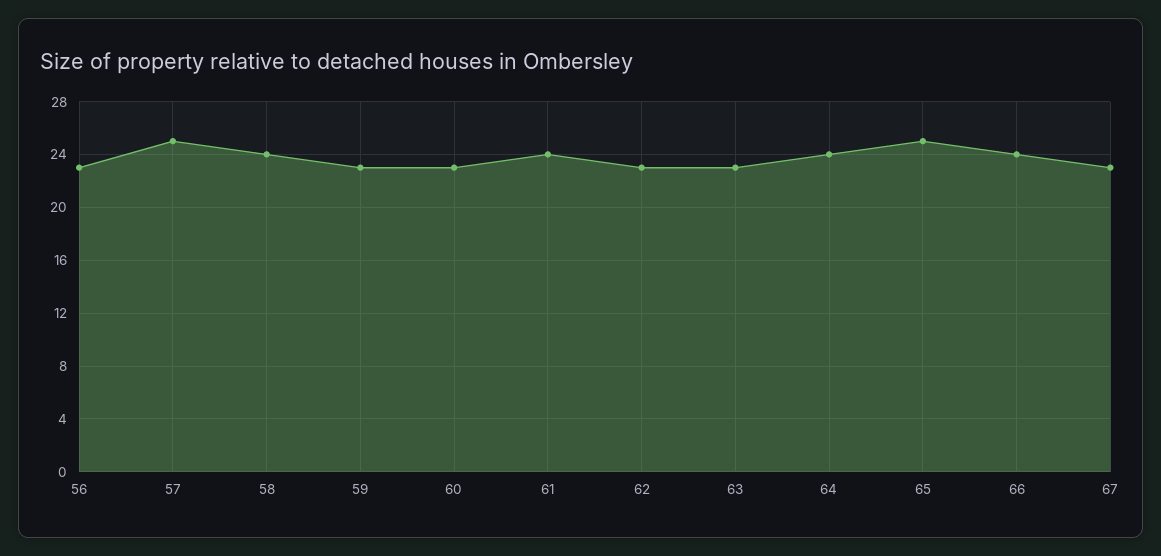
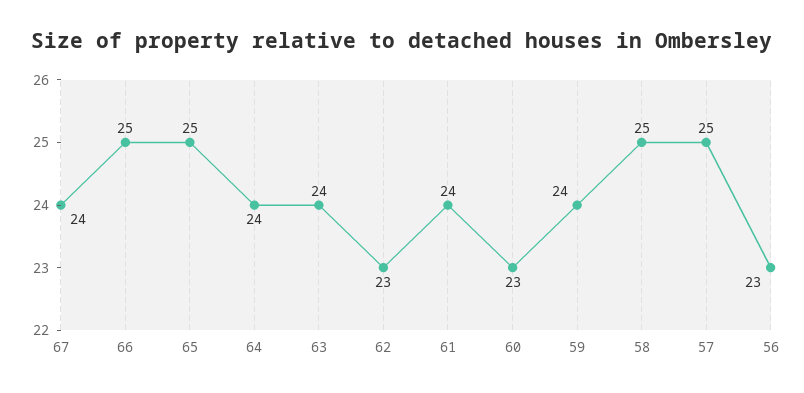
58: 24 -> 25
59: 23 -> 24
63: 23 -> 24
66: 24 -> 25
67: 23 -> 24

